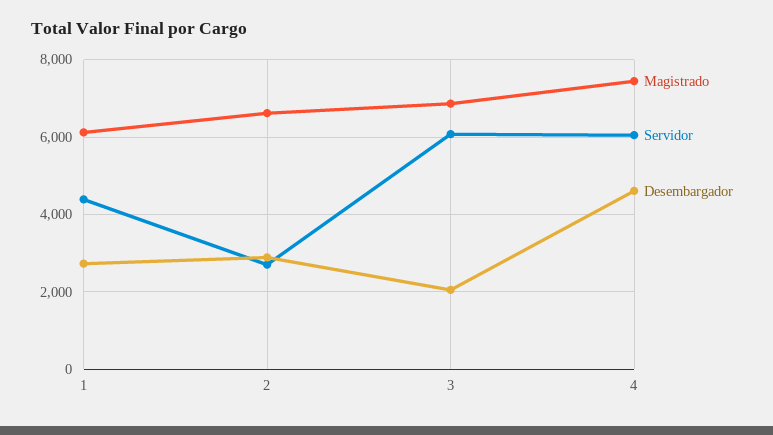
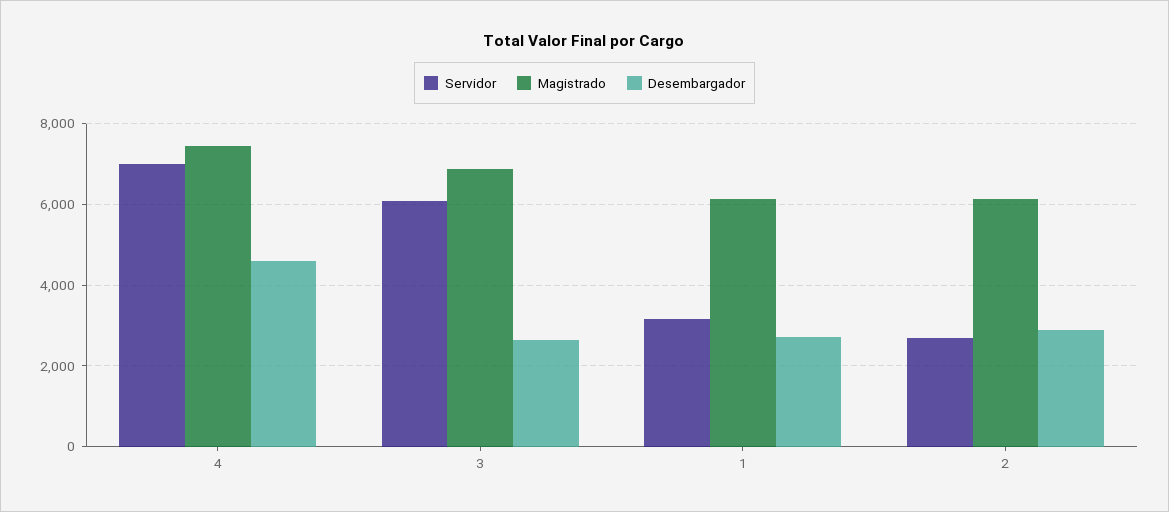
Servidor, 1: 4400 -> 3200
Magistrado, 2: 6600 -> 6200
Desembargador, 3: 2000 -> 2600
Servidor, 4: 6000 -> 7000

